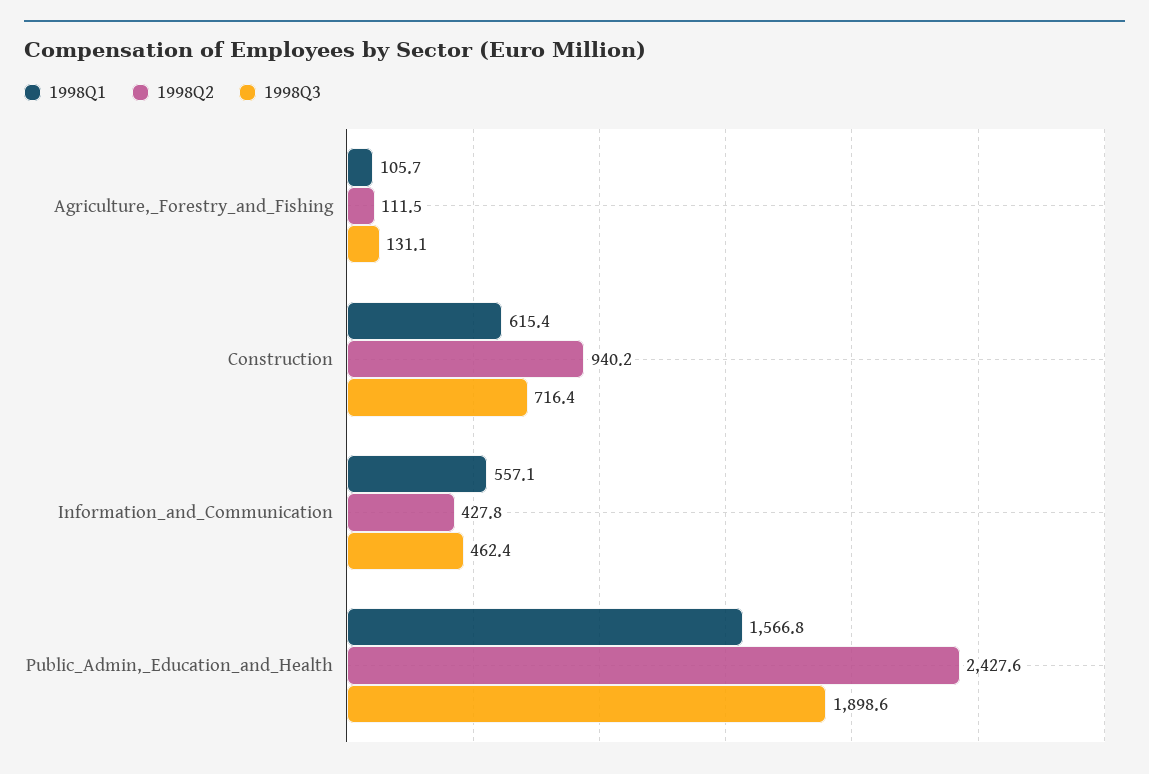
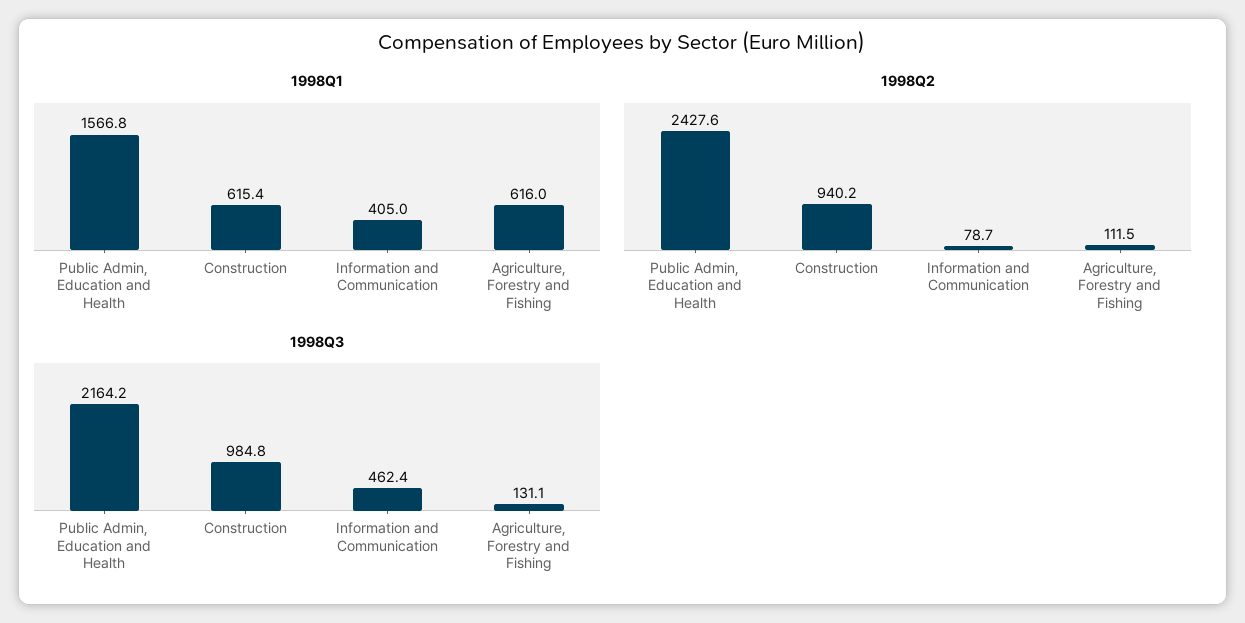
1998Q1, Agriculture,_Forestry_and_Fishing: 105.7 -> 616
1998Q3, Construction: 716.4 -> 984.8
1998Q1, Information_and_Communication: 557.1 -> 405
1998Q2, Information_and_Communication: 427.8 -> 78.7
1998Q3, Public_Admin,_Education_and_Health: 1898.6 -> 2164.2

